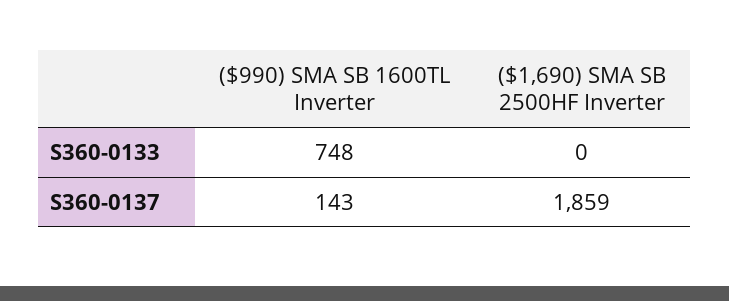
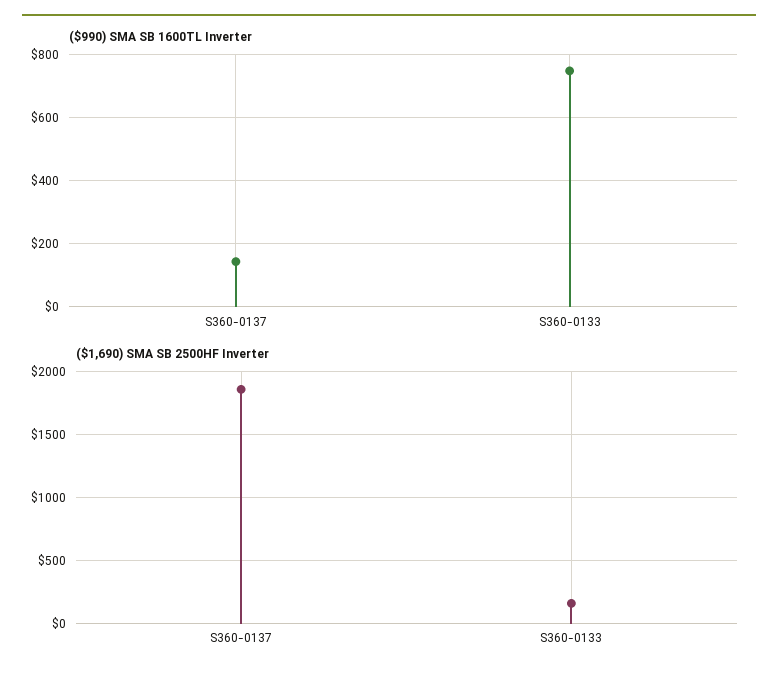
($1,690) SMA SB 2500HF Inverter, S360-0133: 0 -> 150

